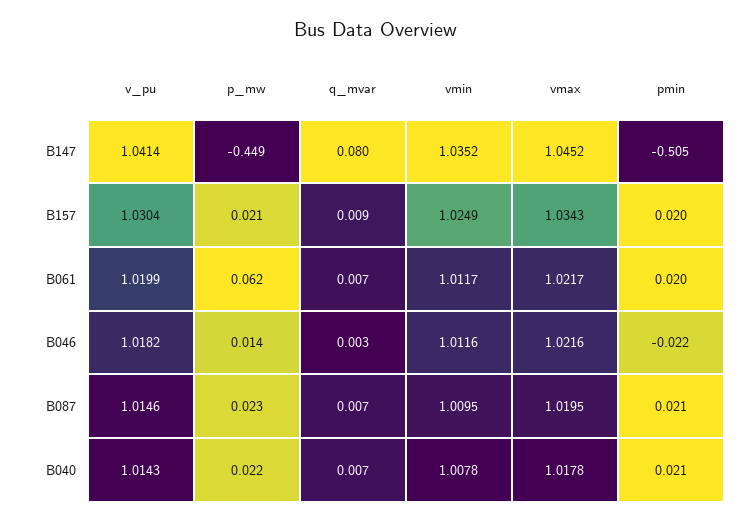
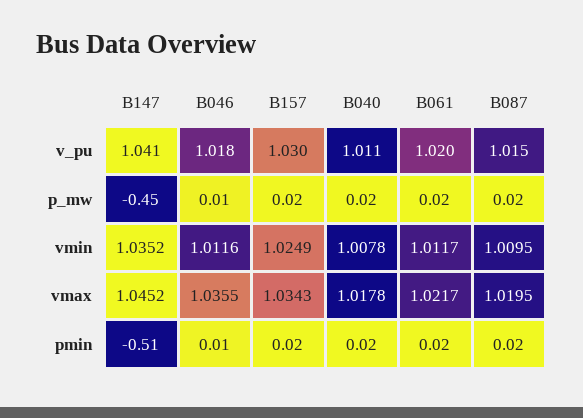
q_mvar, B147: 0.08 -> none
q_mvar, B157: 0.009 -> none
p_mw, B061: 0.062 -> 0.02
q_mvar, B061: 0.007 -> none
q_mvar, B046: 0.003 -> none
vmax, B046: 1.0216 -> 1.0355
pmin, B046: -0.022 -> 0.01
q_mvar, B087: 0.007 -> none
v_pu, B040: 1.0143 -> 1.011
q_mvar, B040: 0.007 -> none

